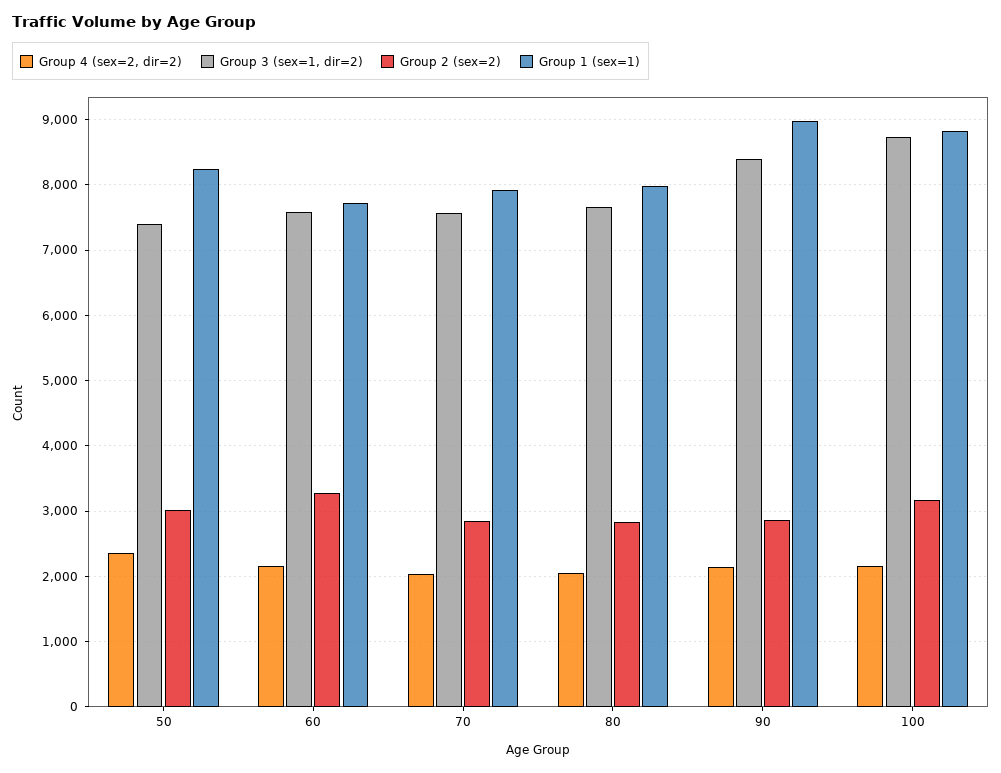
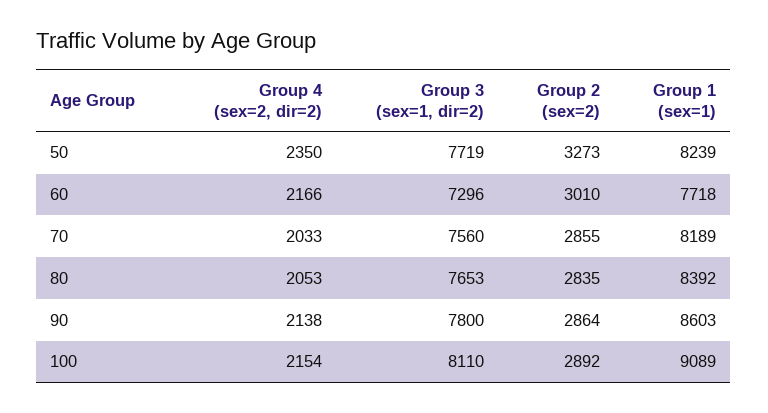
Group 3 (sex=1, dir=2), 50: 7400 -> 7719
Group 2 (sex=2), 50: 3000 -> 3273
Group 3 (sex=1, dir=2), 60: 7600 -> 7296
Group 2 (sex=2), 60: 3300 -> 3010
Group 1 (sex=1), 70: 7900 -> 8189
Group 1 (sex=1), 80: 8000 -> 8392
Group 3 (sex=1, dir=2), 90: 8400 -> 7800
Group 1 (sex=1), 90: 9000 -> 8603
Group 3 (sex=1, dir=2), 100: 8700 -> 8110
Group 2 (sex=2), 100: 3200 -> 2892
Group 1 (sex=1), 100: 8800 -> 9089

